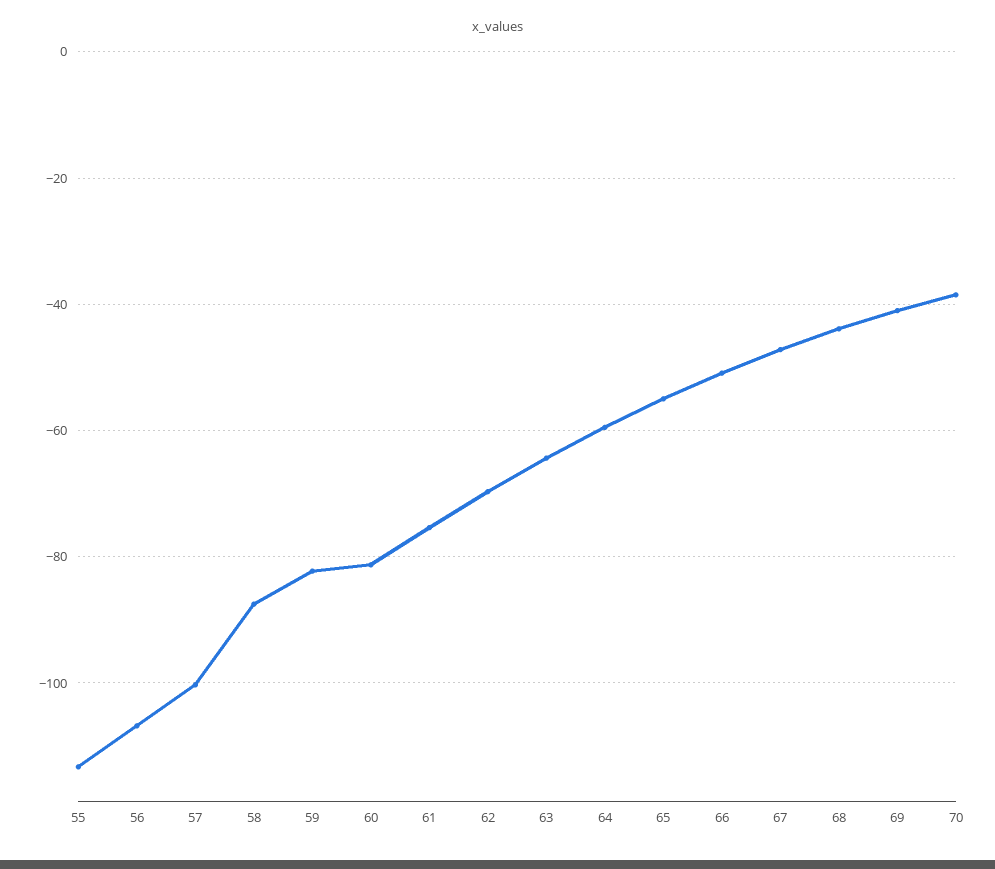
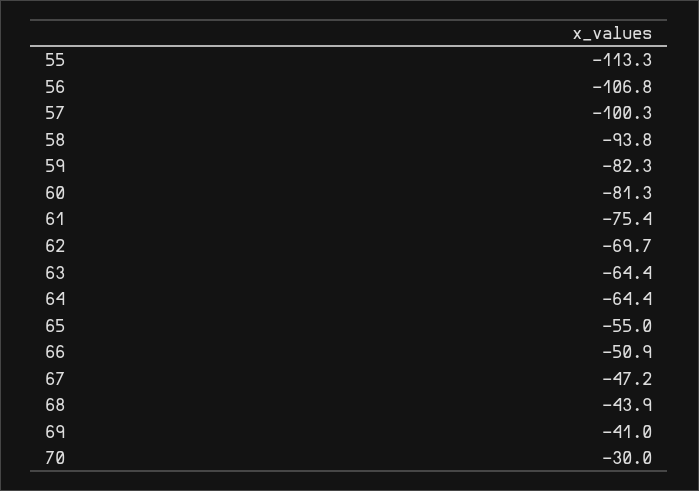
58: -88 -> -93.8
64: -60 -> -64.4
70: -38 -> -30

